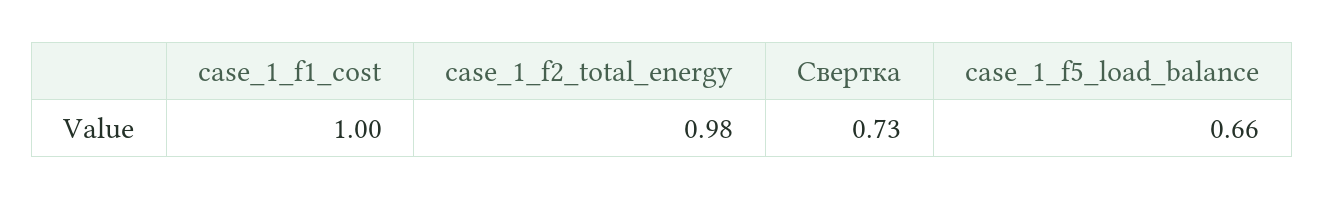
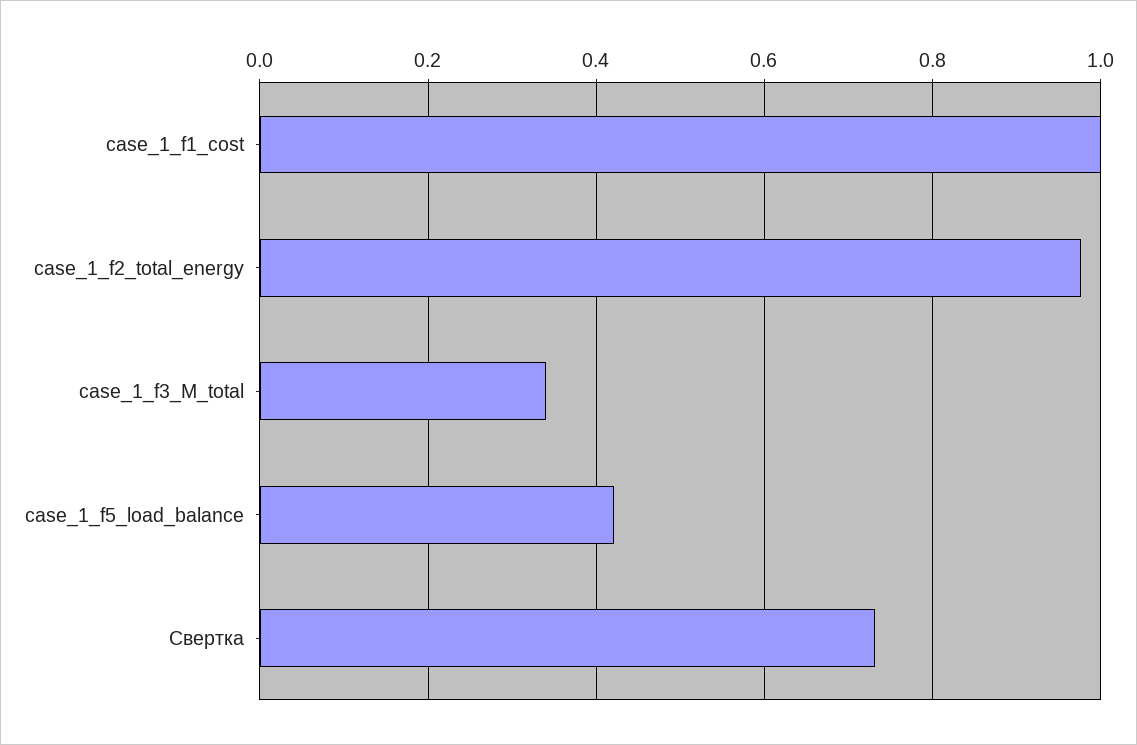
case_1_f5_load_balance: 0.66 -> 0.42
case_1_f3_M_total: none -> 0.34

